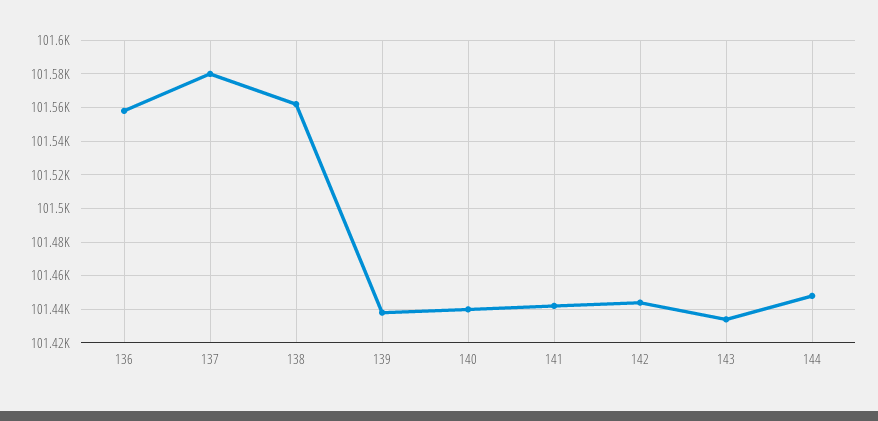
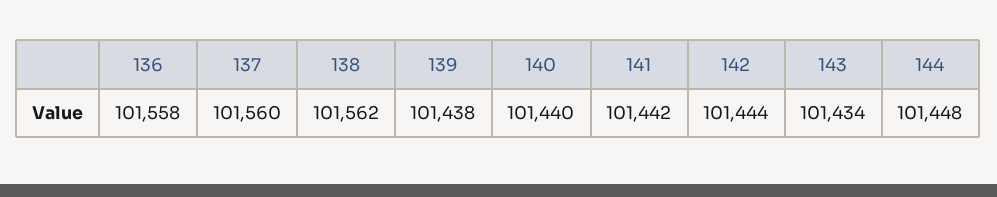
137: 101580 -> 101560

